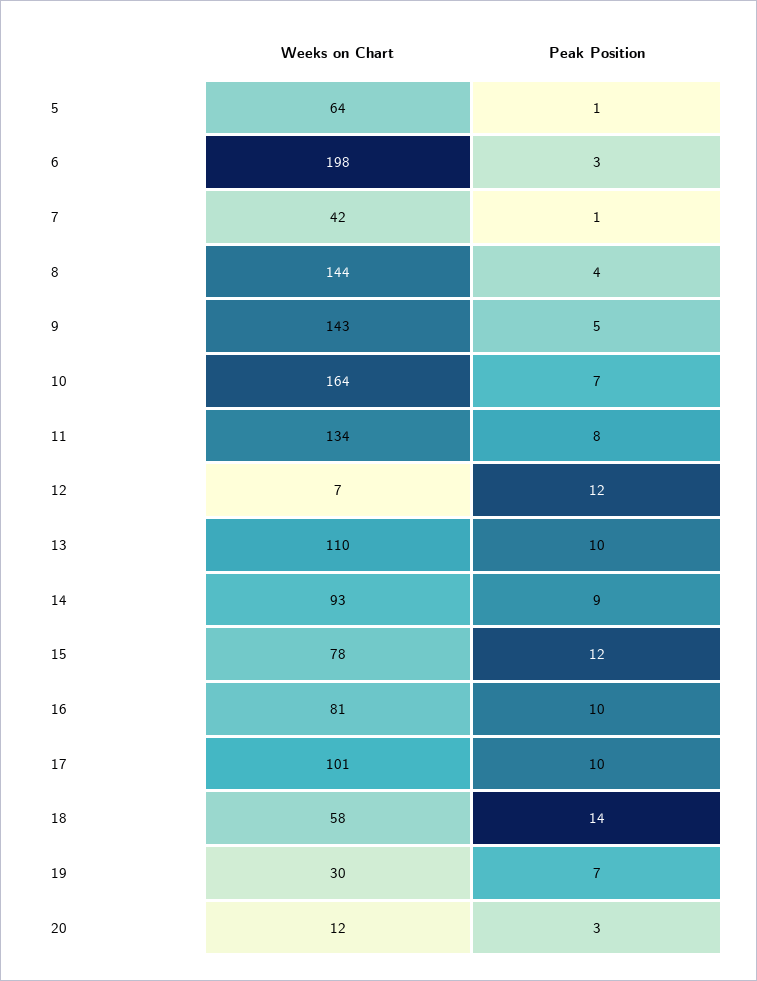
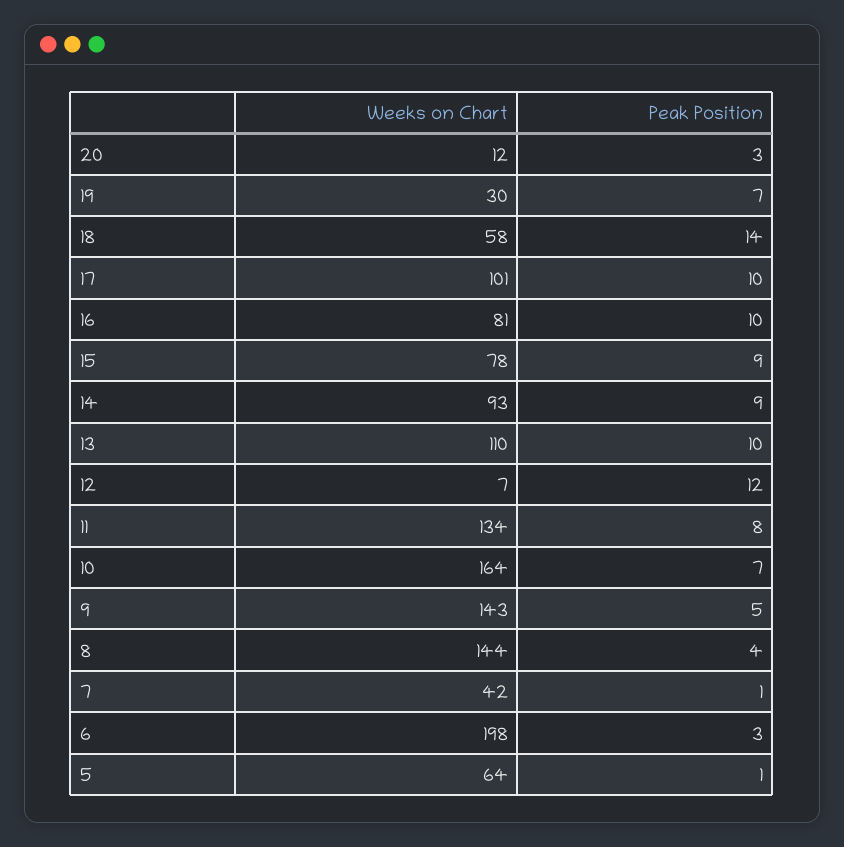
Peak Position, 15: 12 -> 9

